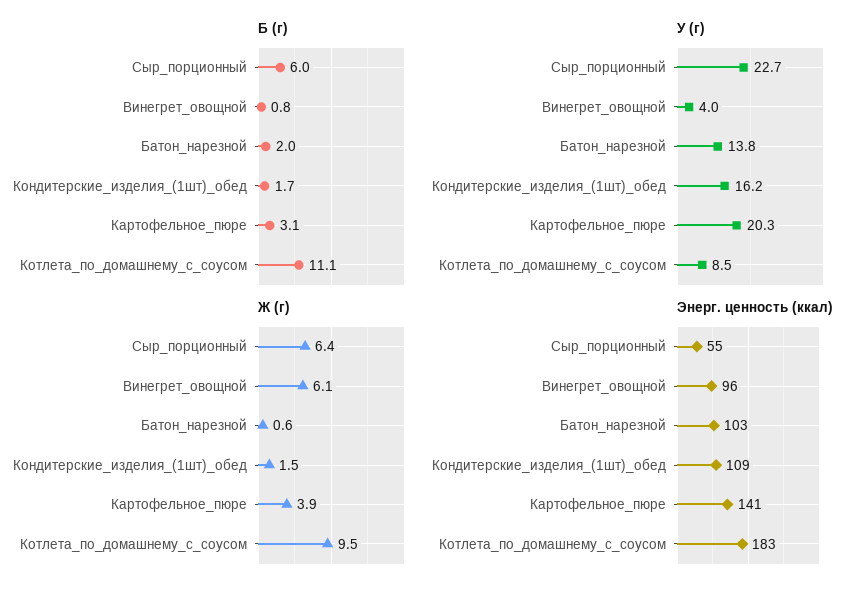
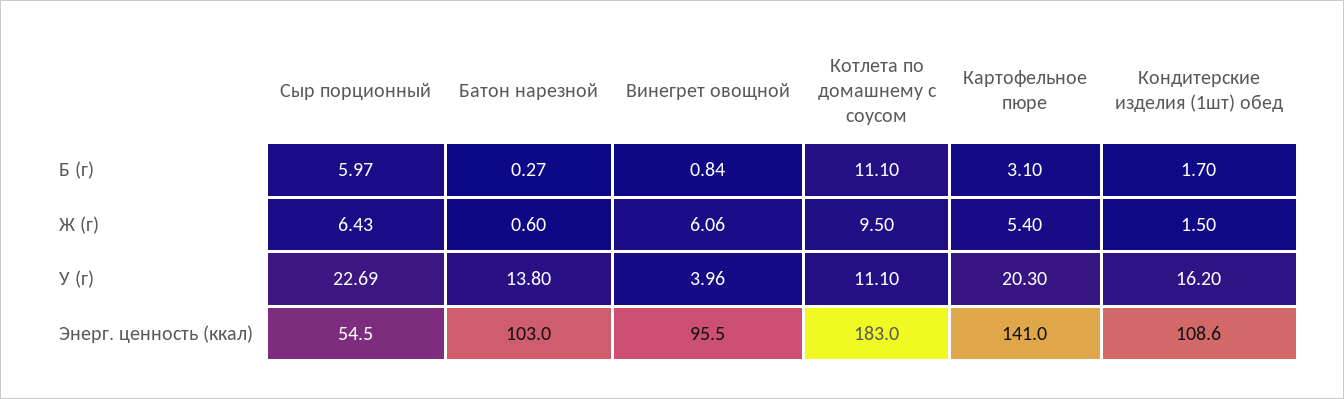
Б (г), Батон_нарезной: 2 -> 0.27
У (г), Котлета_по_домашнему_с_соусом: 8.5 -> 11.1
Ж (г), Картофельное_пюре: 3.9 -> 5.4

